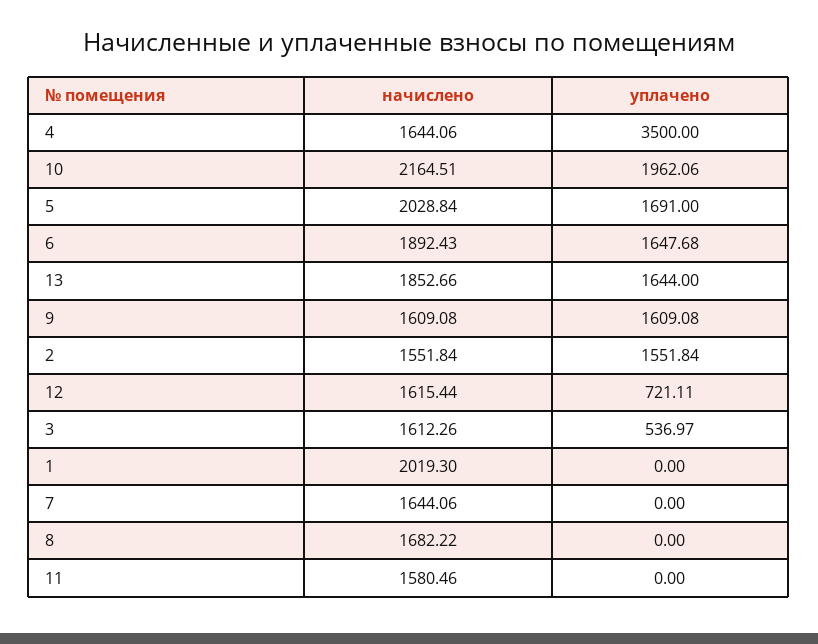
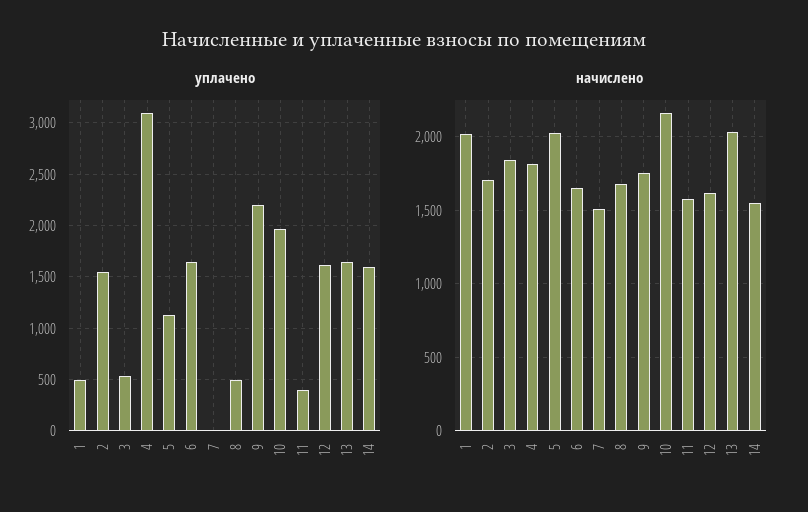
начислено, 4: 1644.06 -> 1800
уплачено, 4: 3500 -> 3100
уплачено, 5: 1691 -> 1100
начислено, 6: 1892.43 -> 1650
начислено, 13: 1852.66 -> 2050
начислено, 9: 1609.08 -> 1750
уплачено, 9: 1609.08 -> 2200
начислено, 2: 1551.84 -> 1700
уплачено, 12: 721.11 -> 1600
начислено, 3: 1612.26 -> 1850
уплачено, 1: 0 -> 500
начислено, 7: 1644.06 -> 1500
уплачено, 8: 0 -> 500
уплачено, 11: 0 -> 400
уплачено, 14: none -> 1600
начислено, 14: none -> 1550

